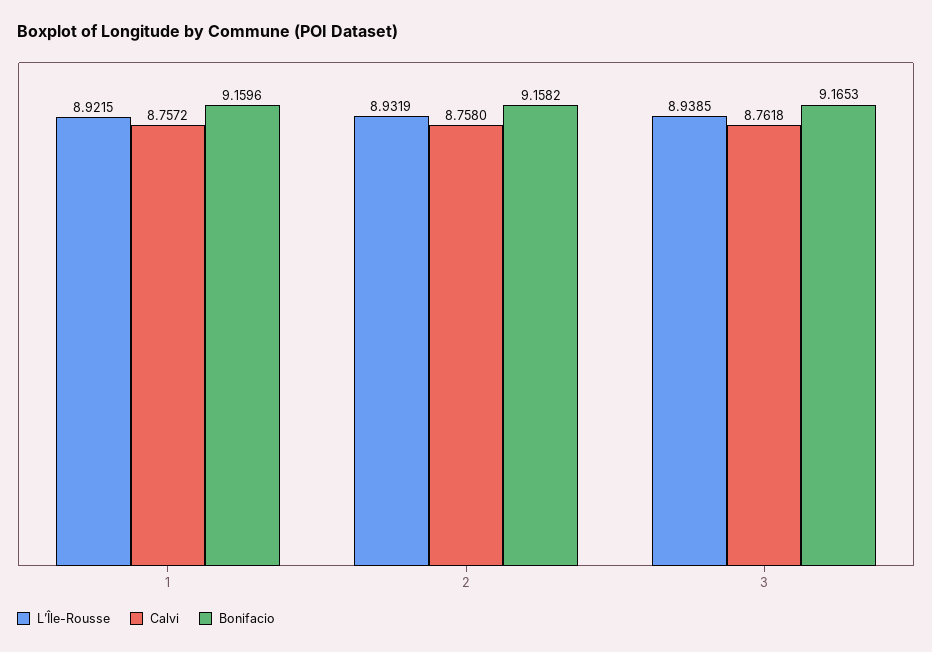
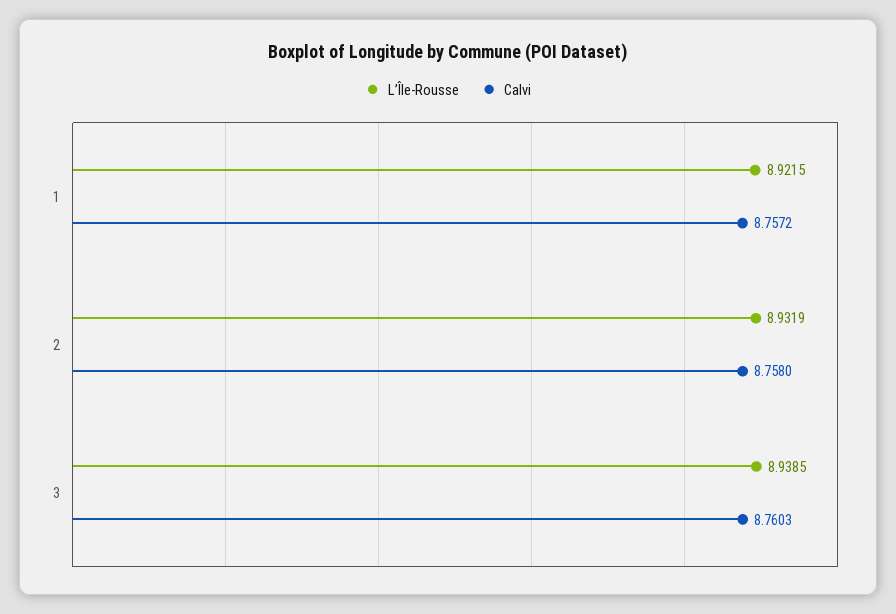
Bonifacio, 1: 9.1596 -> none
Bonifacio, 2: 9.1582 -> none
Calvi, 3: 8.7618 -> 8.7603
Bonifacio, 3: 9.1653 -> none

